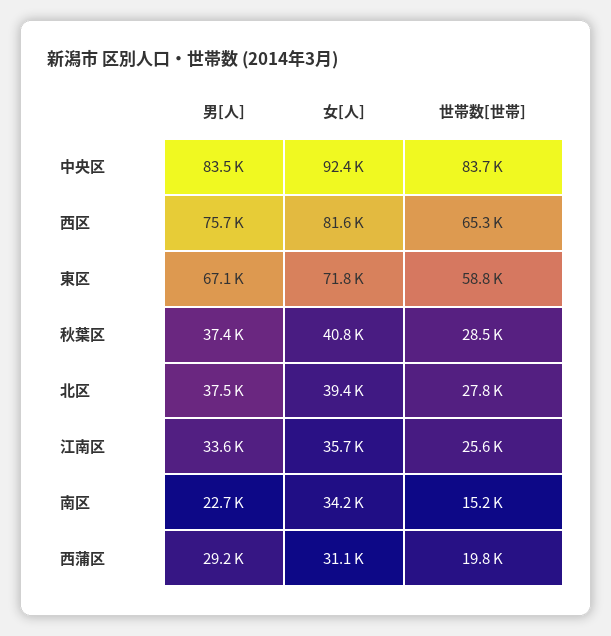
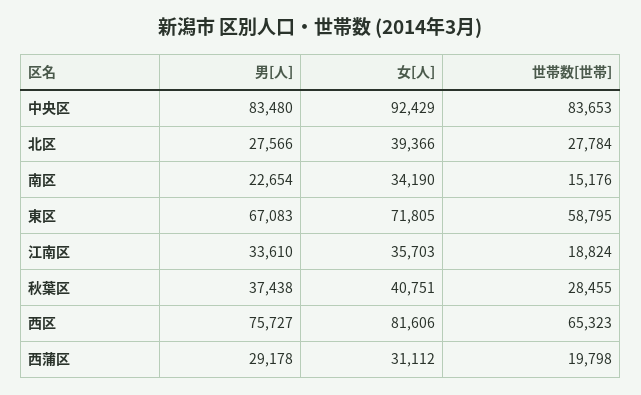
男[人], 北区: 37500 -> 27566
世帯数[世帯], 江南区: 25600 -> 18824

